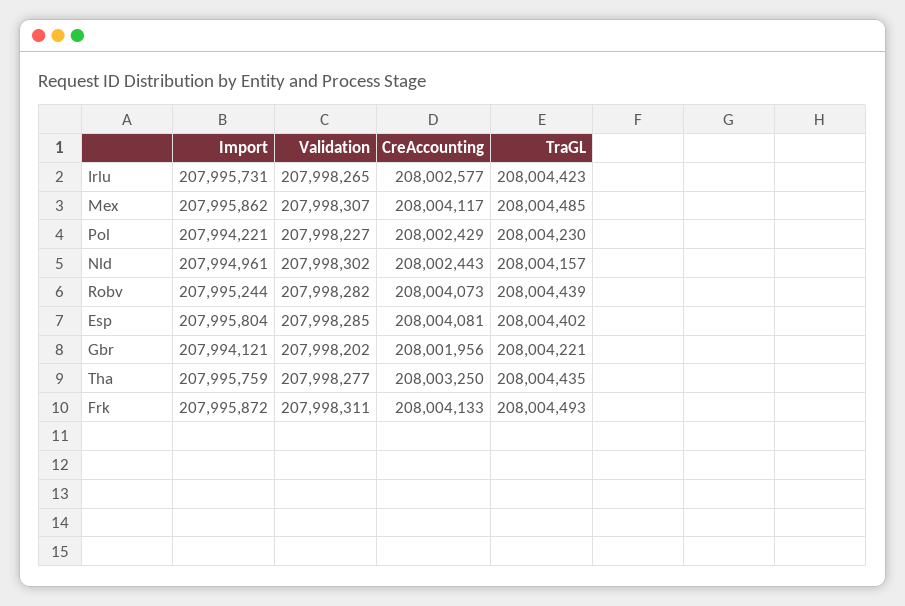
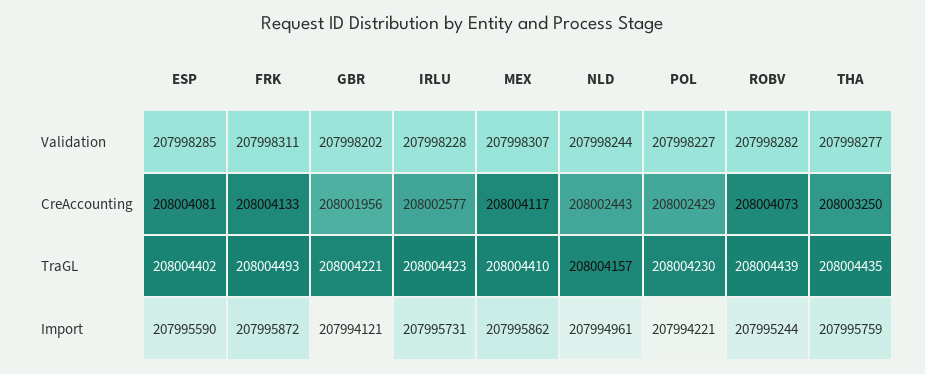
Validation, Irlu: 207998265 -> 207998228
TraGL, Mex: 208004485 -> 208004410
Validation, Nld: 207998302 -> 207998244
Import, Esp: 207995804 -> 207995590

